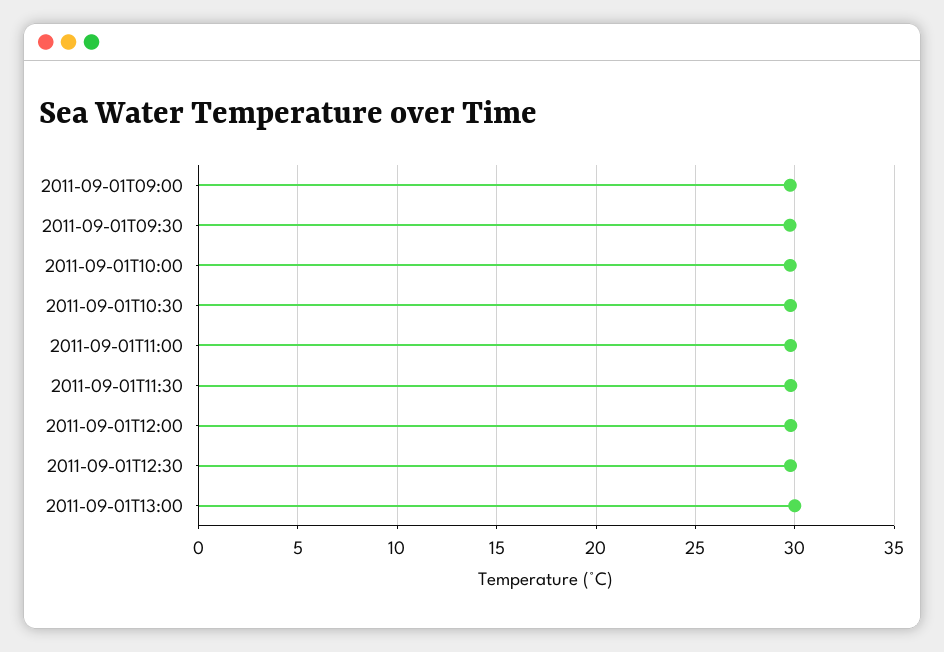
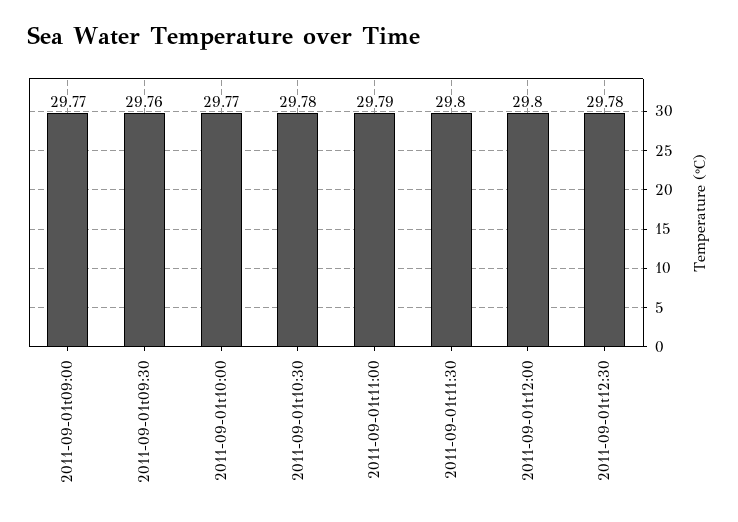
2011-09-01T13:00: 30 -> none

